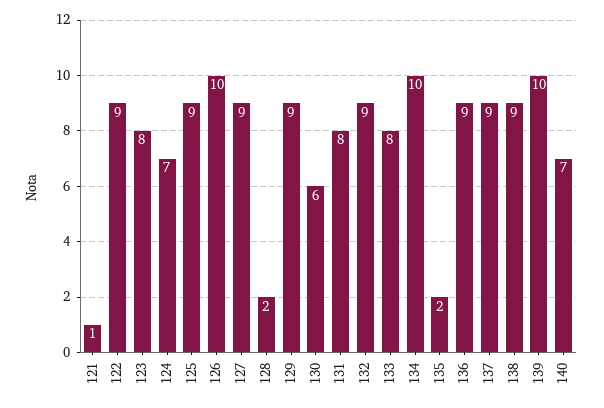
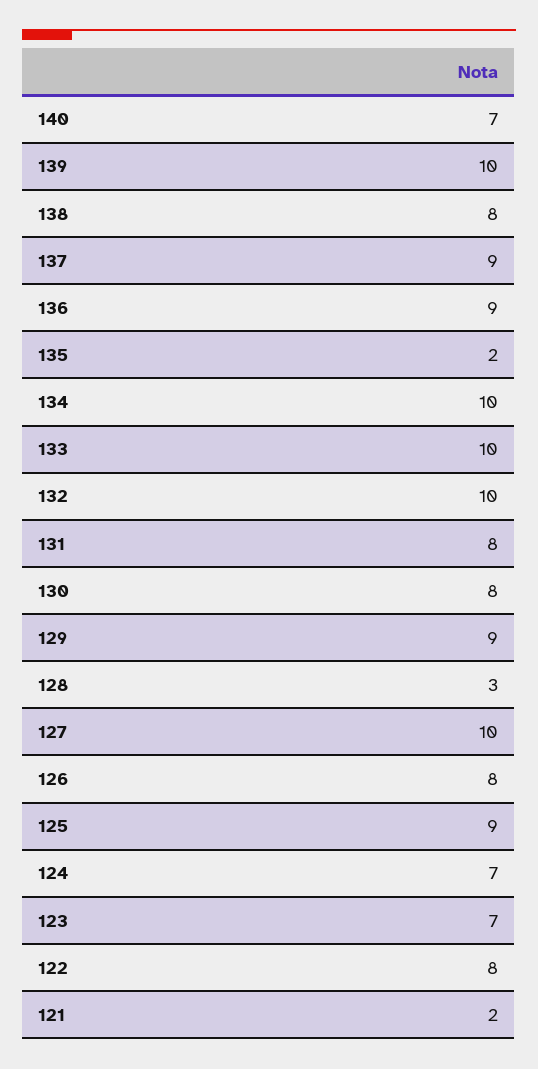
121: 1 -> 2
122: 9 -> 8
123: 8 -> 7
126: 10 -> 8
127: 9 -> 10
128: 2 -> 3
130: 6 -> 8
132: 9 -> 10
133: 8 -> 10
138: 9 -> 8

